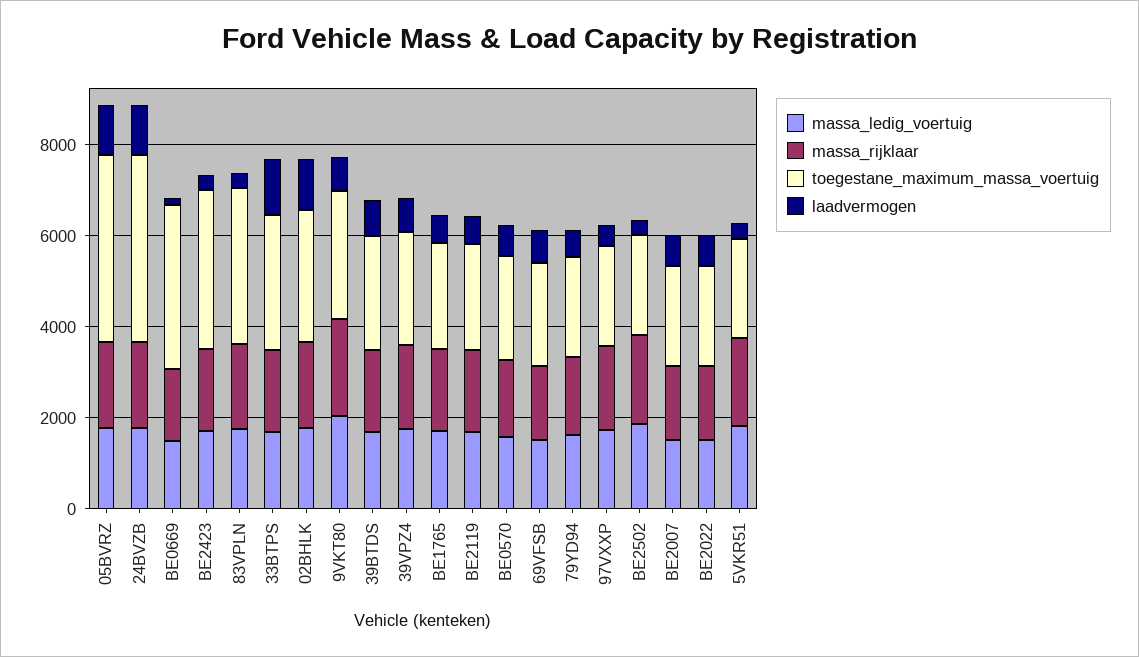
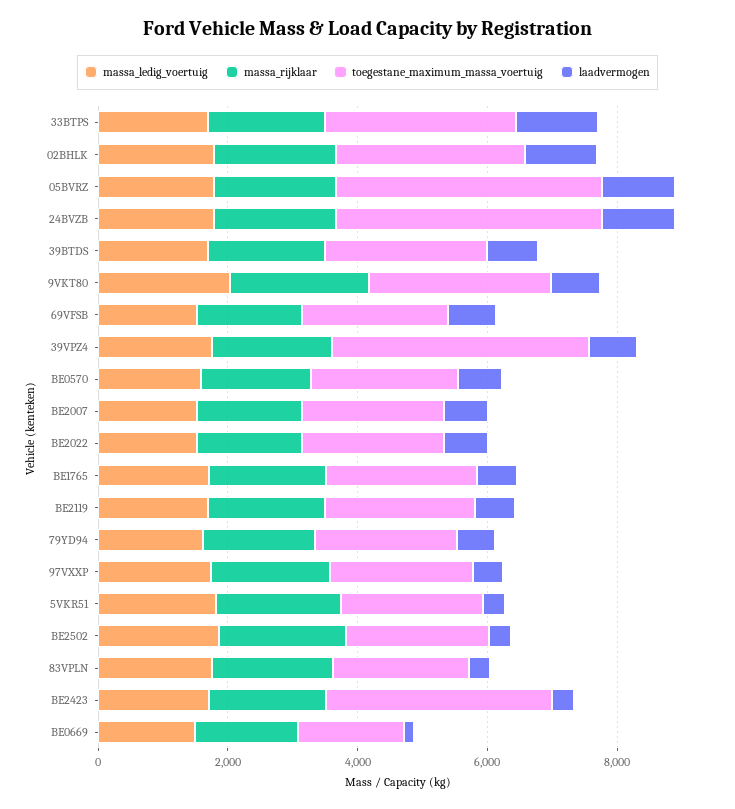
toegestane_maximum_massa_voertuig, BE0669: 3500 -> 1500
toegestane_maximum_massa_voertuig, 83VPLN: 3500 -> 2000
toegestane_maximum_massa_voertuig, 39VPZ4: 2500 -> 4000

